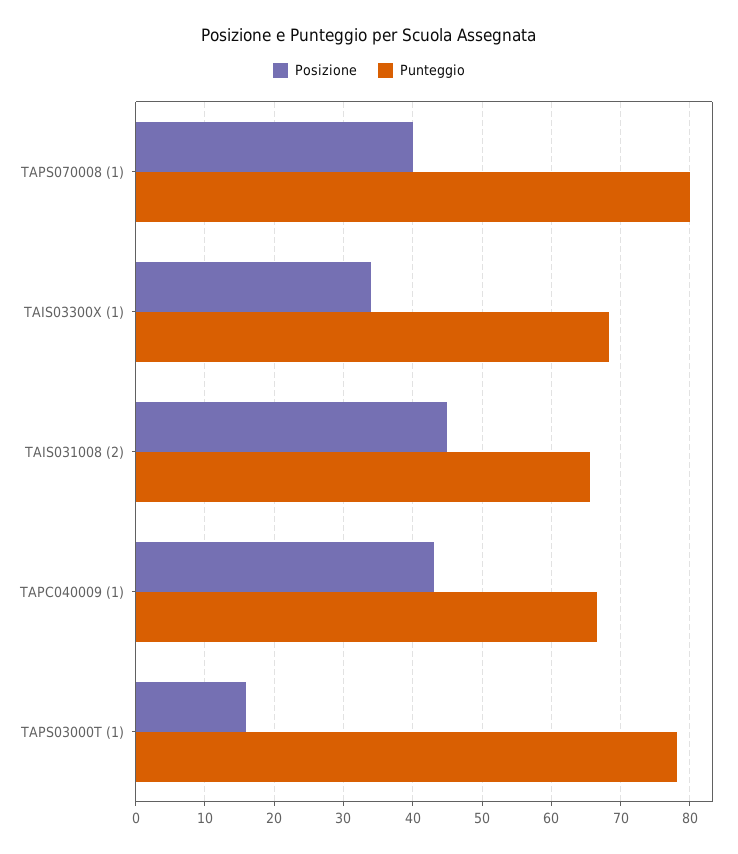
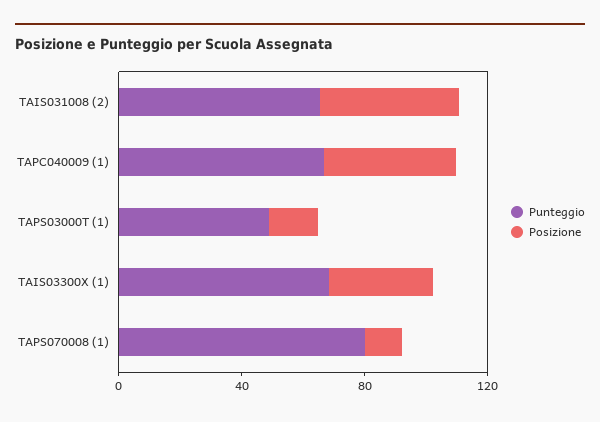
Posizione, TAPS070008 (1): 40 -> 10
Punteggio, TAPS03000T (1): 78 -> 50

